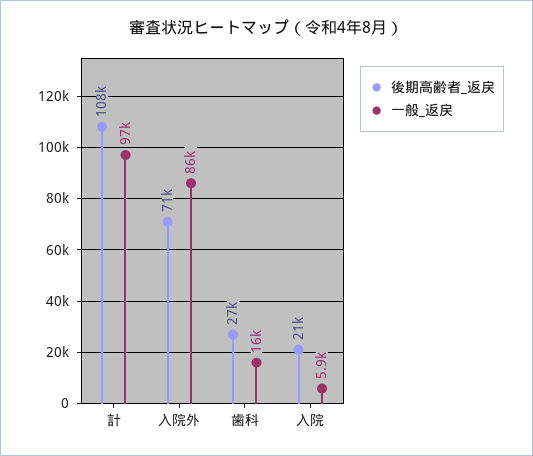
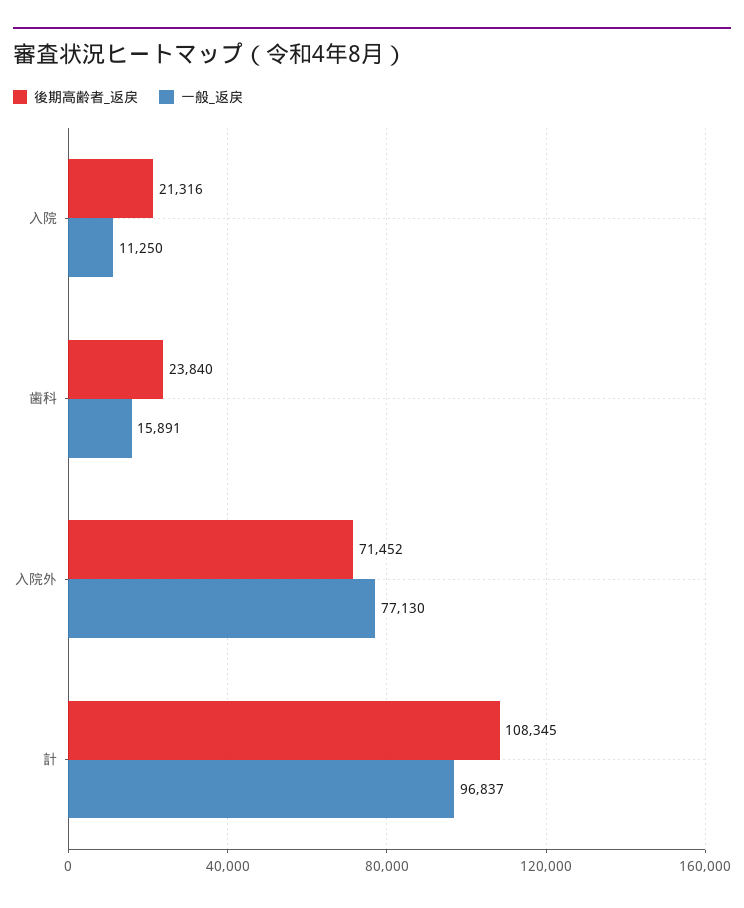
一般_返戻, 入院外: 86000 -> 77130
後期高齢者_返戻, 歯科: 27000 -> 23840
一般_返戻, 入院: 5900 -> 11250

